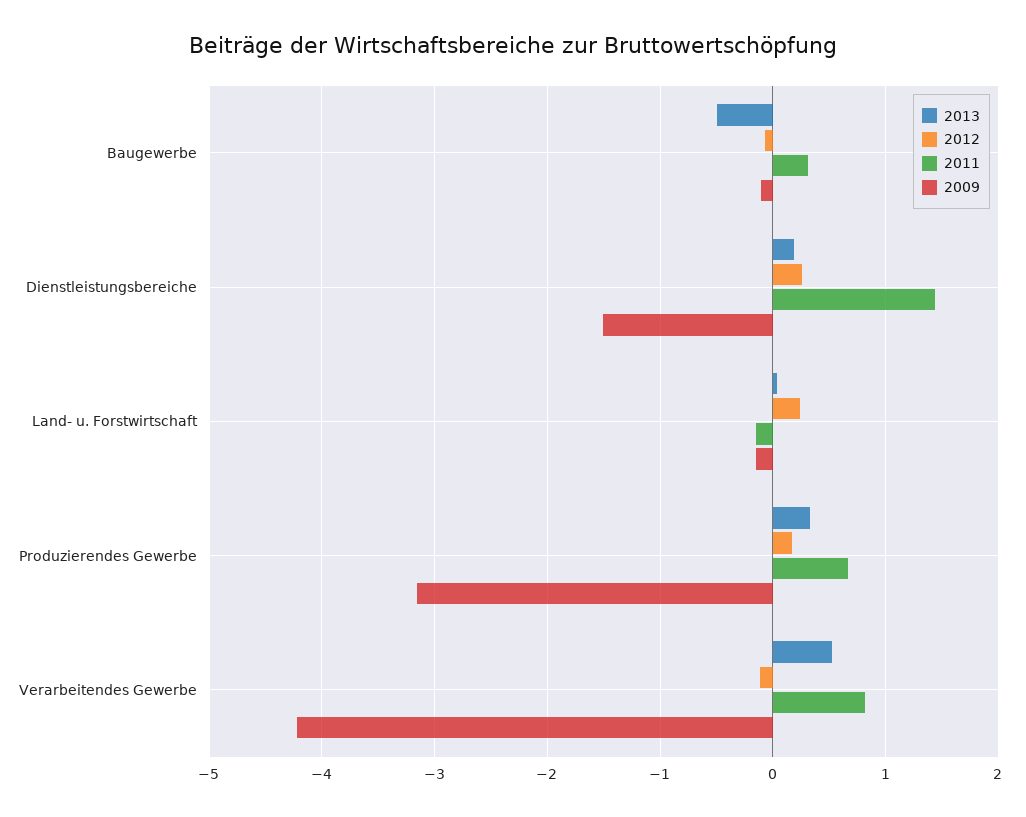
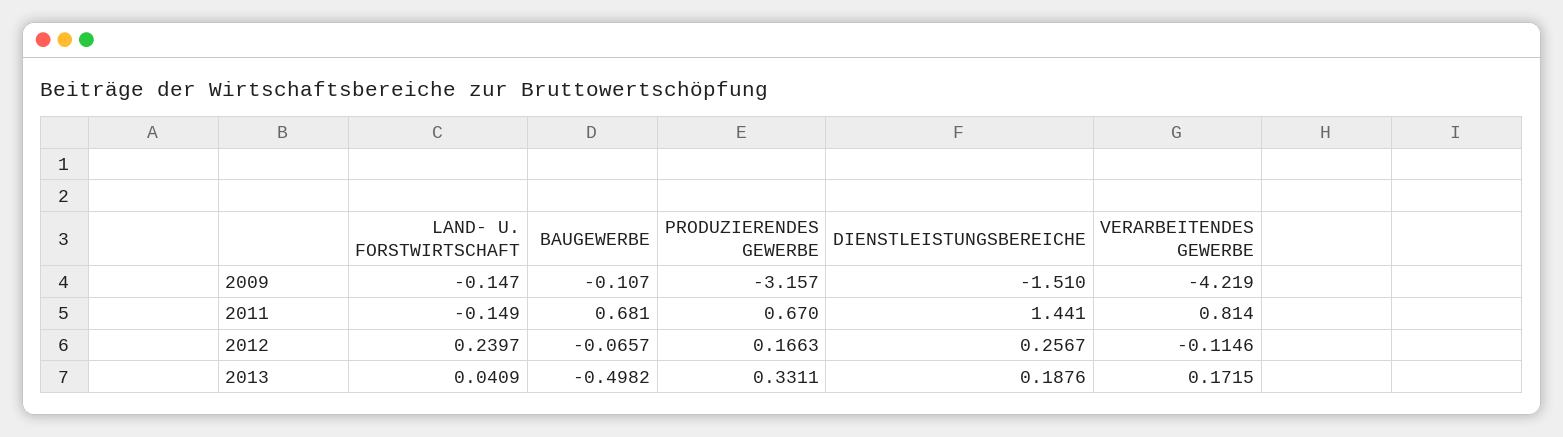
2011, Baugewerbe: 0.3 -> 0.681
2013, Verarbeitendes Gewerbe: 0.5 -> 0.1715

